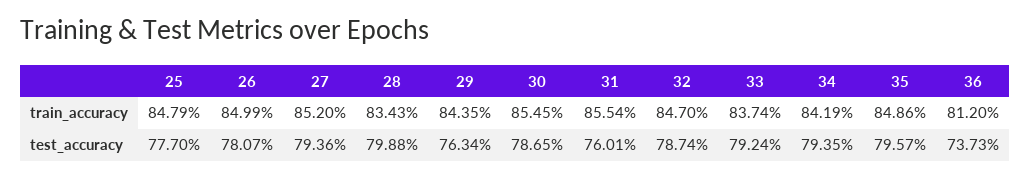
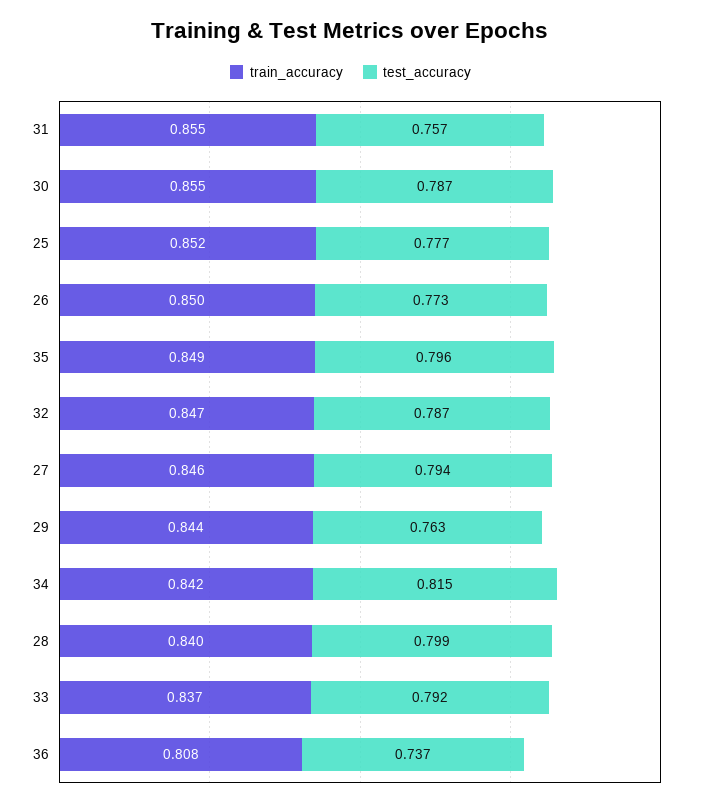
train_accuracy, 25: 0.8479 -> 0.852
train_accuracy, 27: 0.852 -> 0.846
train_accuracy, 28: 0.8343 -> 0.84
train_accuracy, 36: 0.812 -> 0.808
test_accuracy, 26: 0.7807 -> 0.773
test_accuracy, 31: 0.7601 -> 0.757
test_accuracy, 34: 0.7935 -> 0.815

